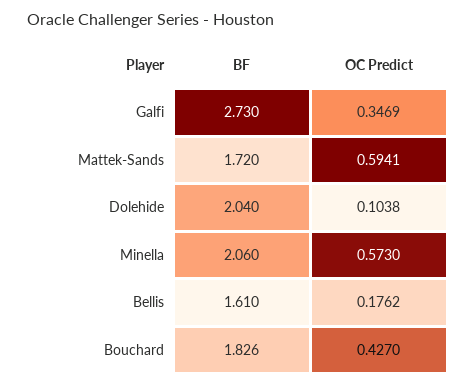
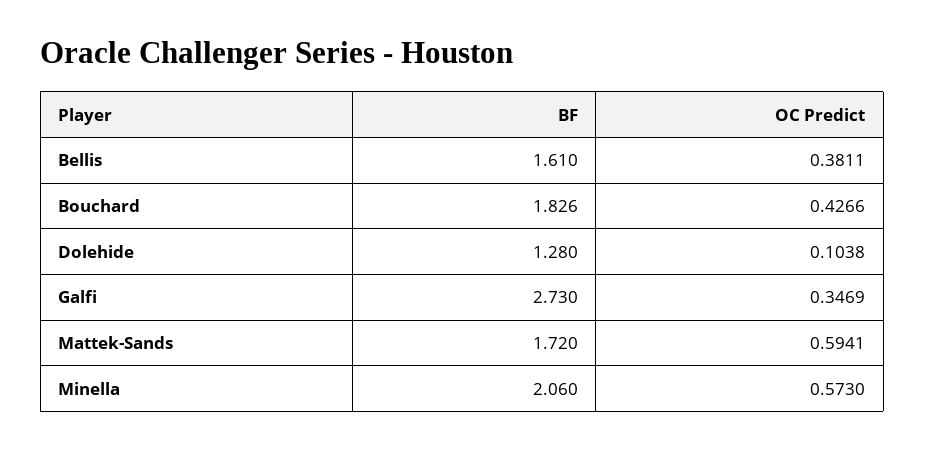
BF, Dolehide: 2.04 -> 1.28
OC Predict, Bellis: 0.1762 -> 0.3811
OC Predict, Bouchard: 0.427 -> 0.4266

